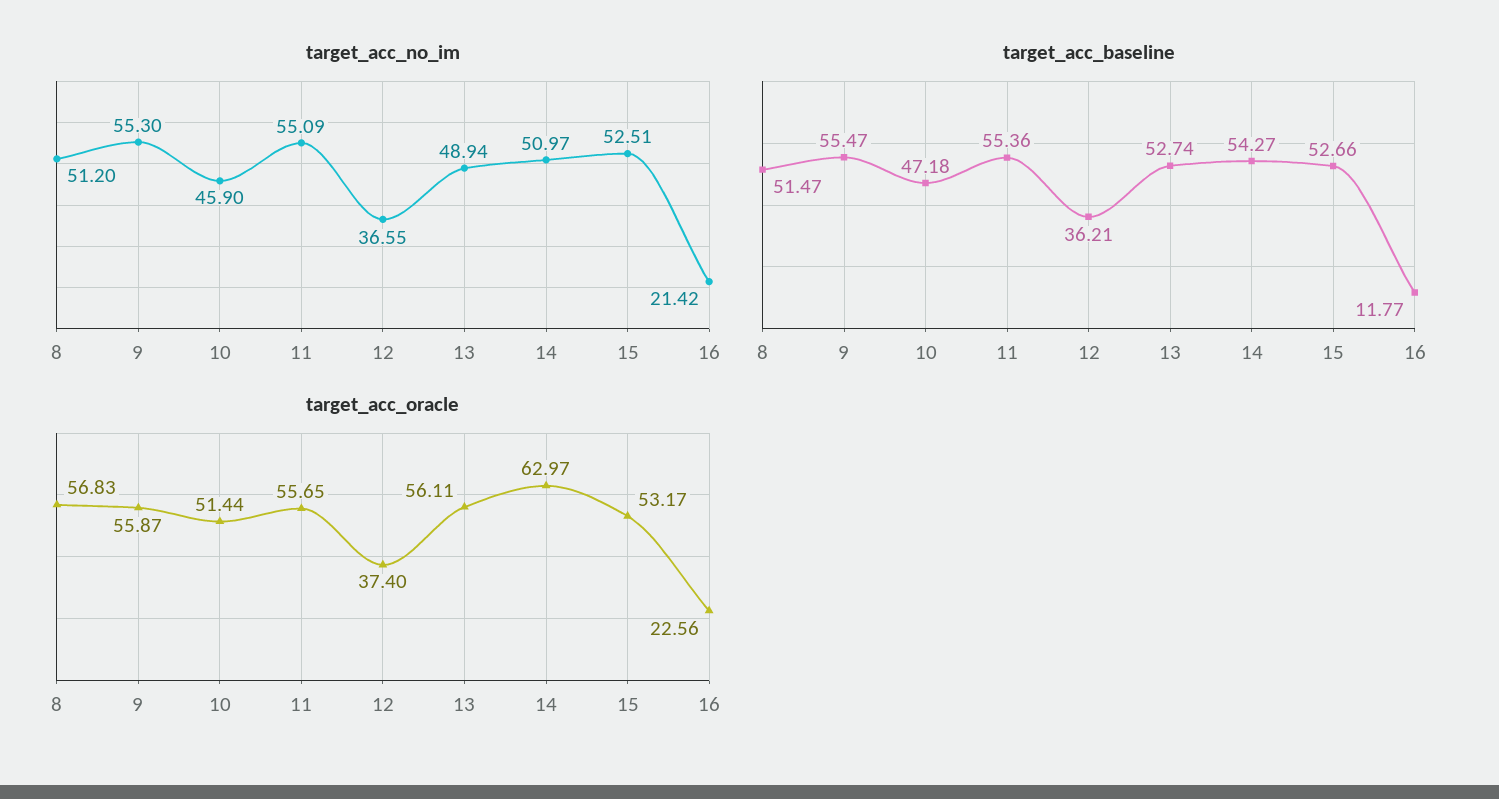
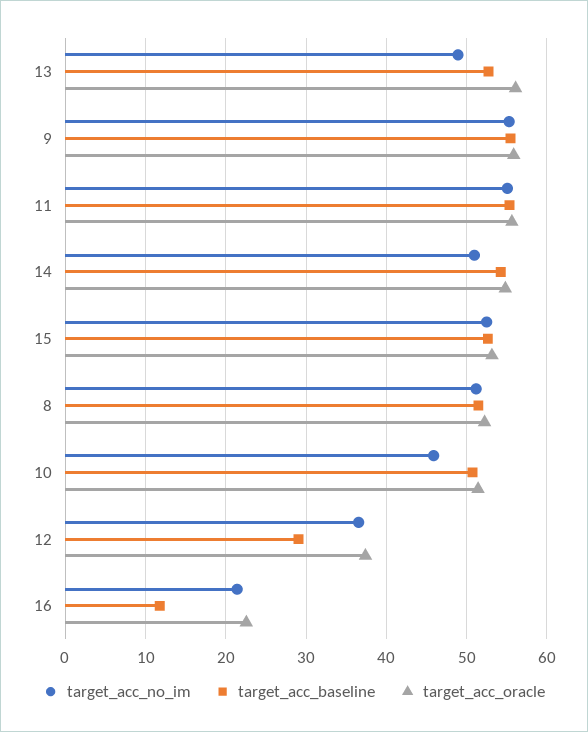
target_acc_baseline, 10: 47.18 -> 51
target_acc_baseline, 12: 36.21 -> 29
target_acc_oracle, 8: 56.83 -> 52
target_acc_oracle, 14: 62.97 -> 55

